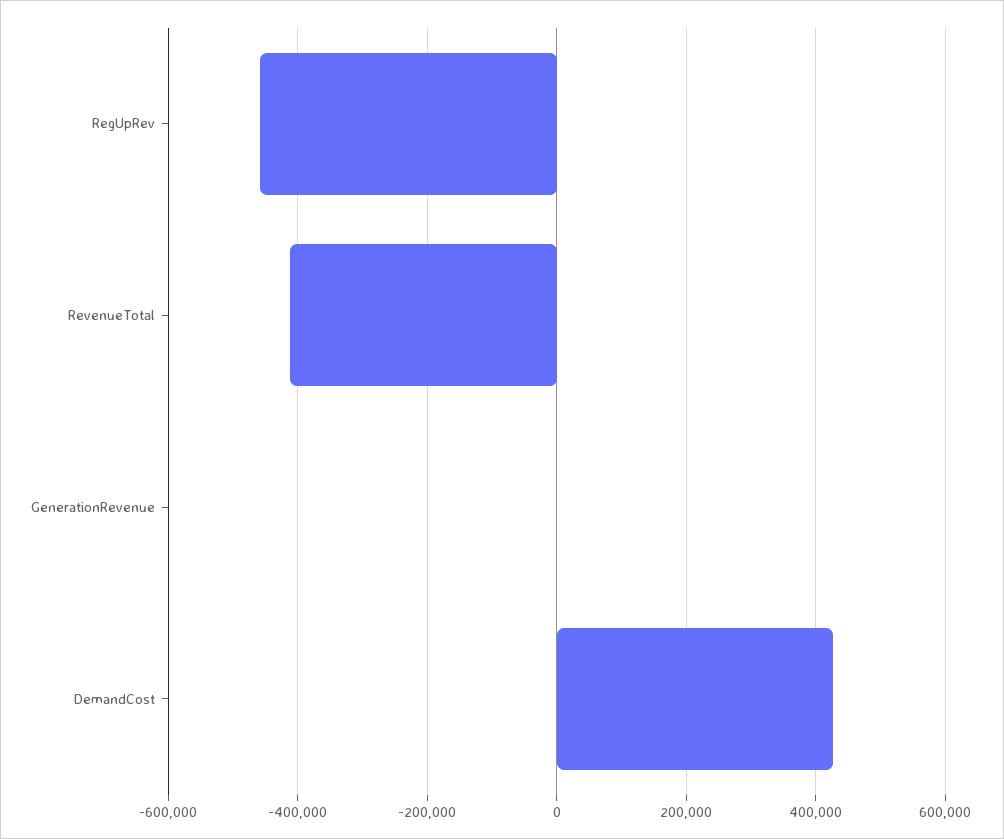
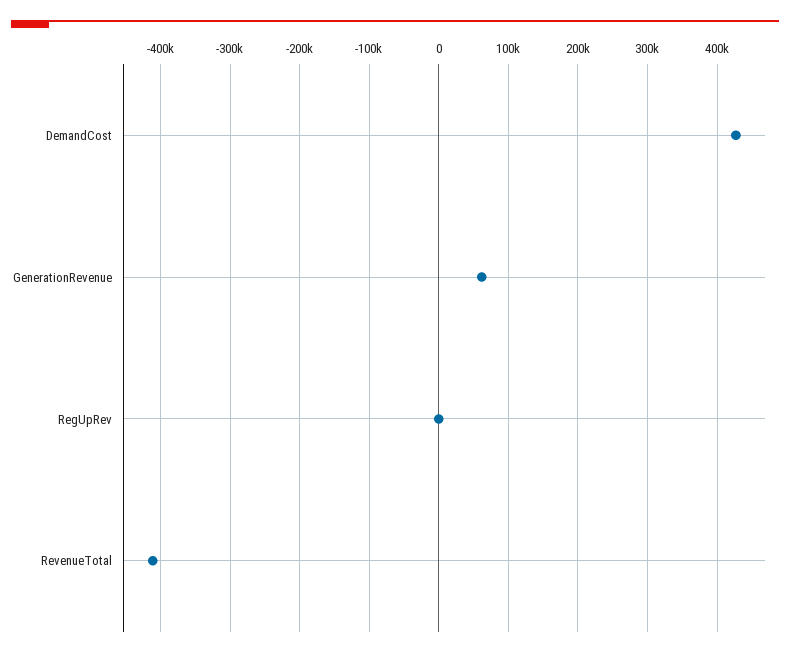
RegUpRev: -460000 -> 0
GenerationRevenue: 0 -> 60000

